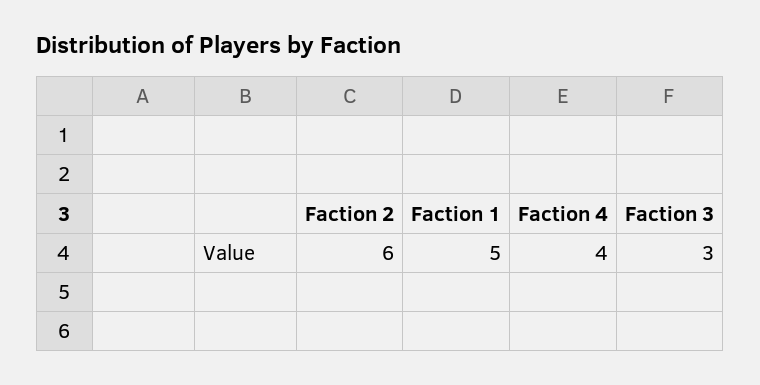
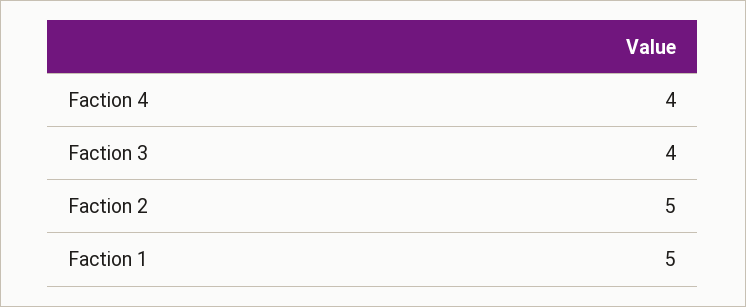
Faction 2: 6 -> 5
Faction 3: 3 -> 4

